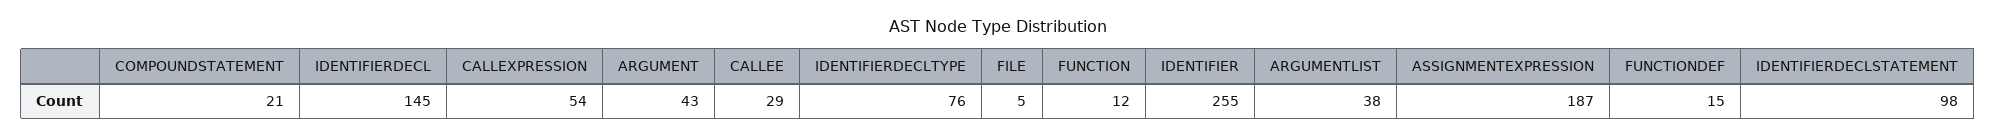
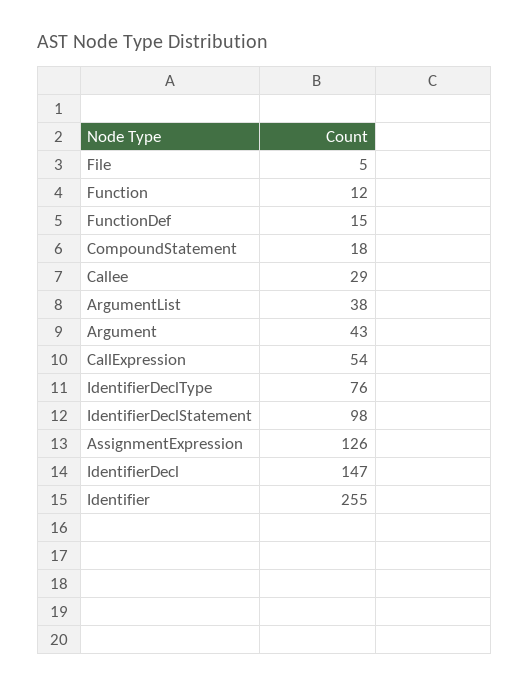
COMPOUNDSTATEMENT: 21 -> 18
IDENTIFIERDECL: 145 -> 147
ASSIGNMENTEXPRESSION: 187 -> 126

